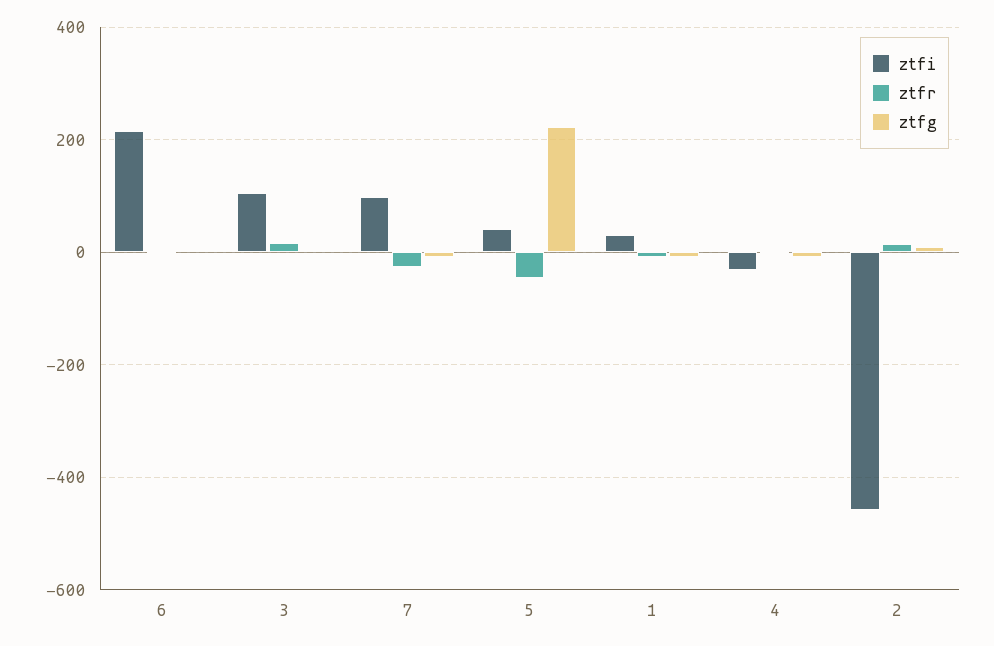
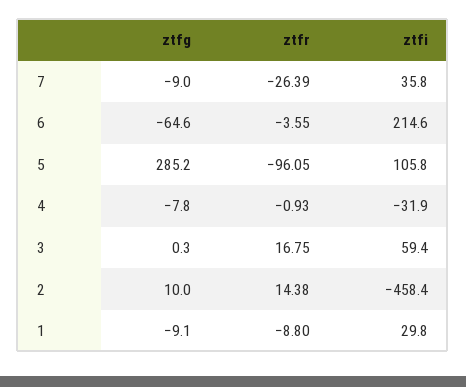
ztfg, 6: 0 -> -64.6
ztfi, 3: 100 -> 59.4
ztfi, 7: 100 -> 35.8
ztfi, 5: 40 -> 105.8
ztfr, 5: -40 -> -96.05
ztfg, 5: 220 -> 285.2

